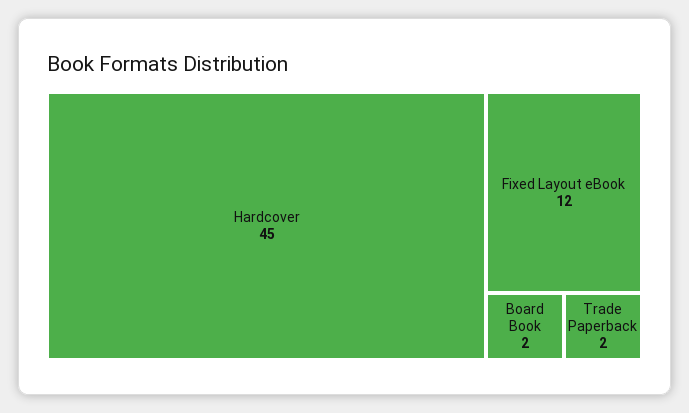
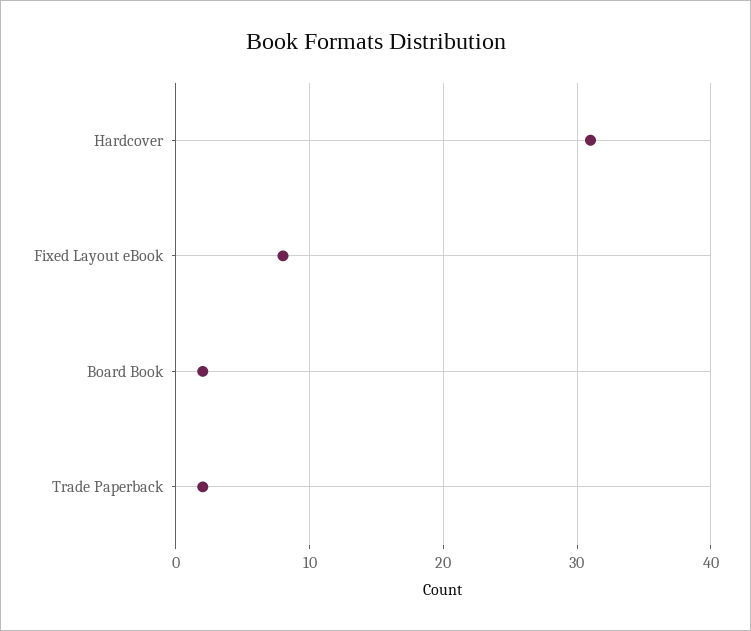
Hardcover: 45 -> 31
Fixed Layout eBook: 12 -> 8

